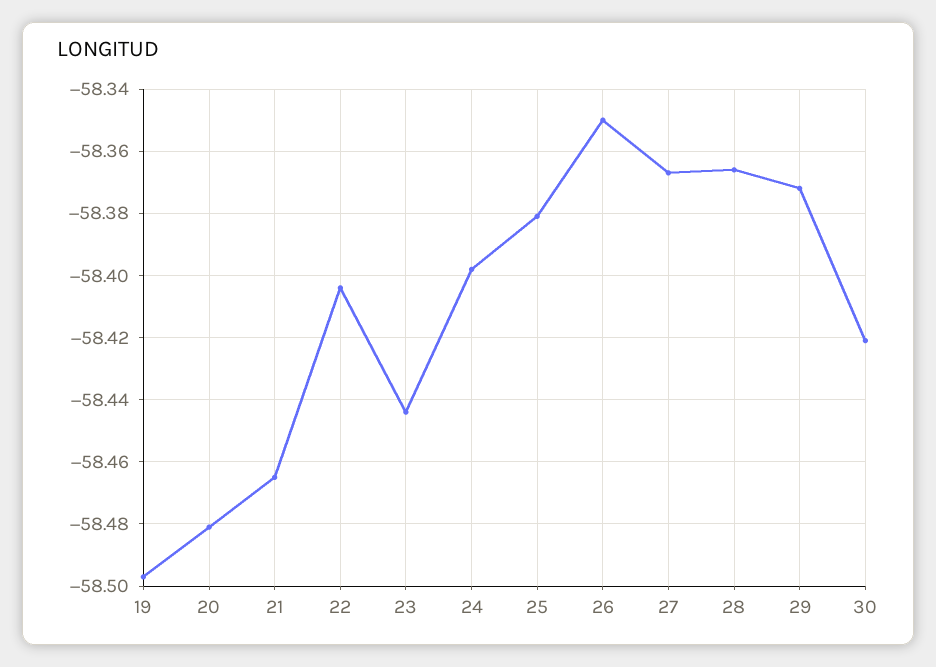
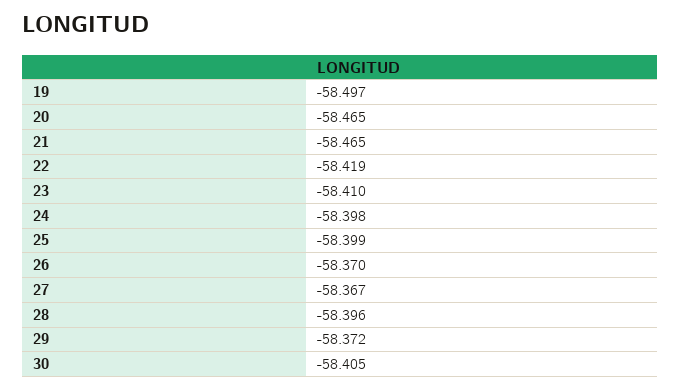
20: -58.48 -> -58.465
22: -58.405 -> -58.419
23: -58.445 -> -58.41
25: -58.38 -> -58.399
26: -58.35 -> -58.37
28: -58.365 -> -58.396
30: -58.42 -> -58.405

